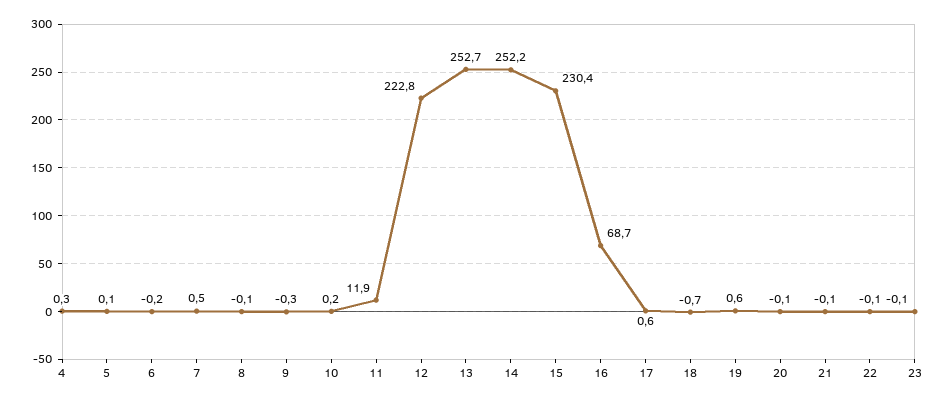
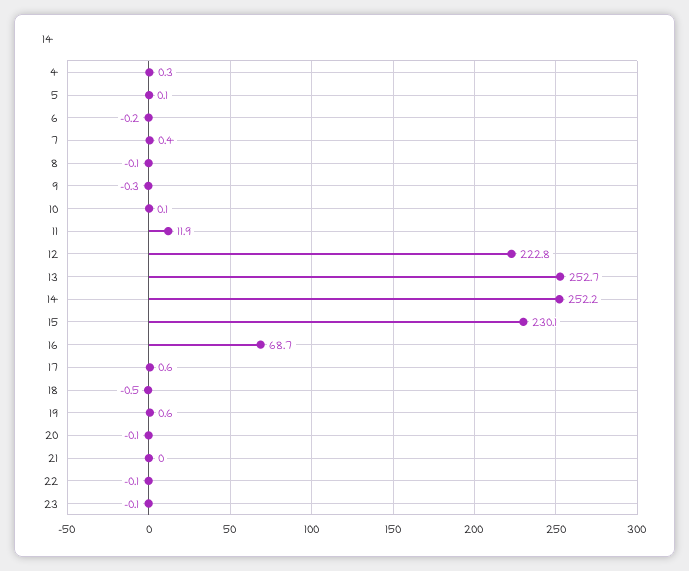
7: 0.5 -> 0.4
10: 0.2 -> 0.1
15: 230.4 -> 230.1
18: -0.7 -> -0.5
21: -0.1 -> 0

